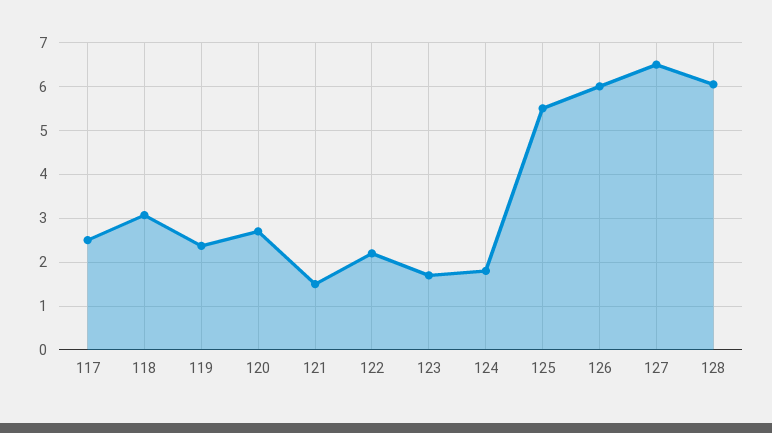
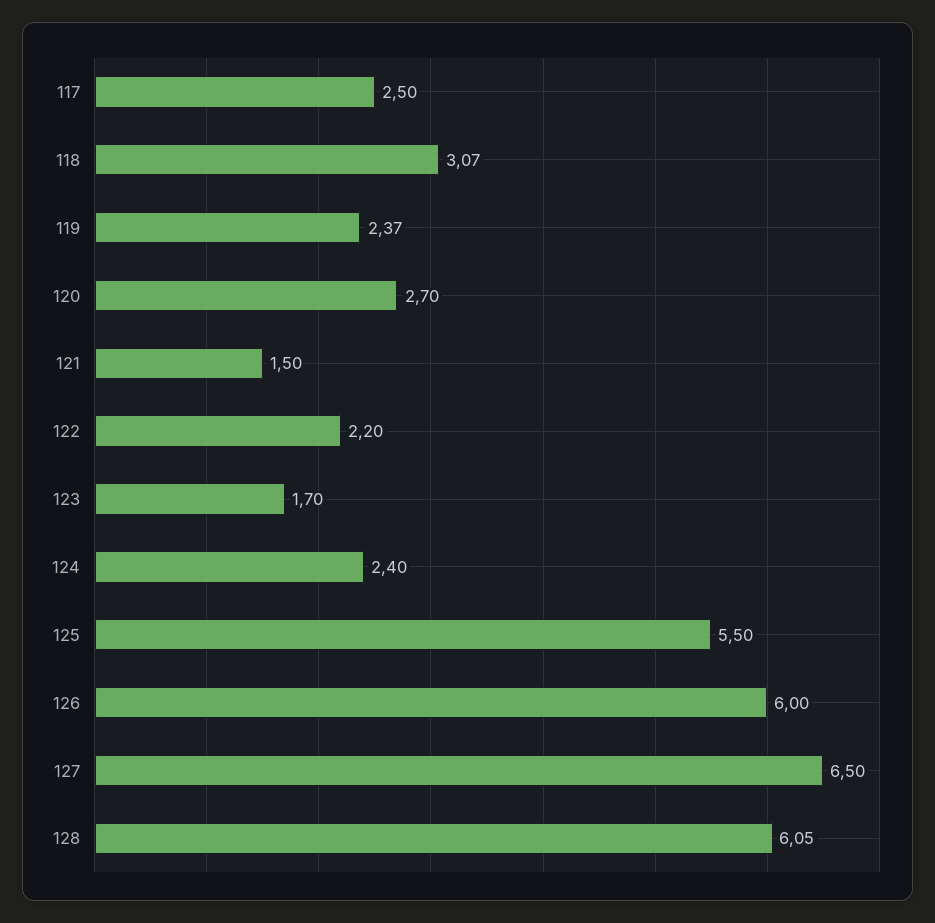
124: 1.8 -> 2.4

